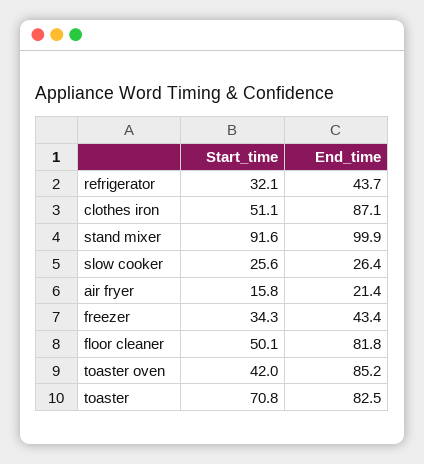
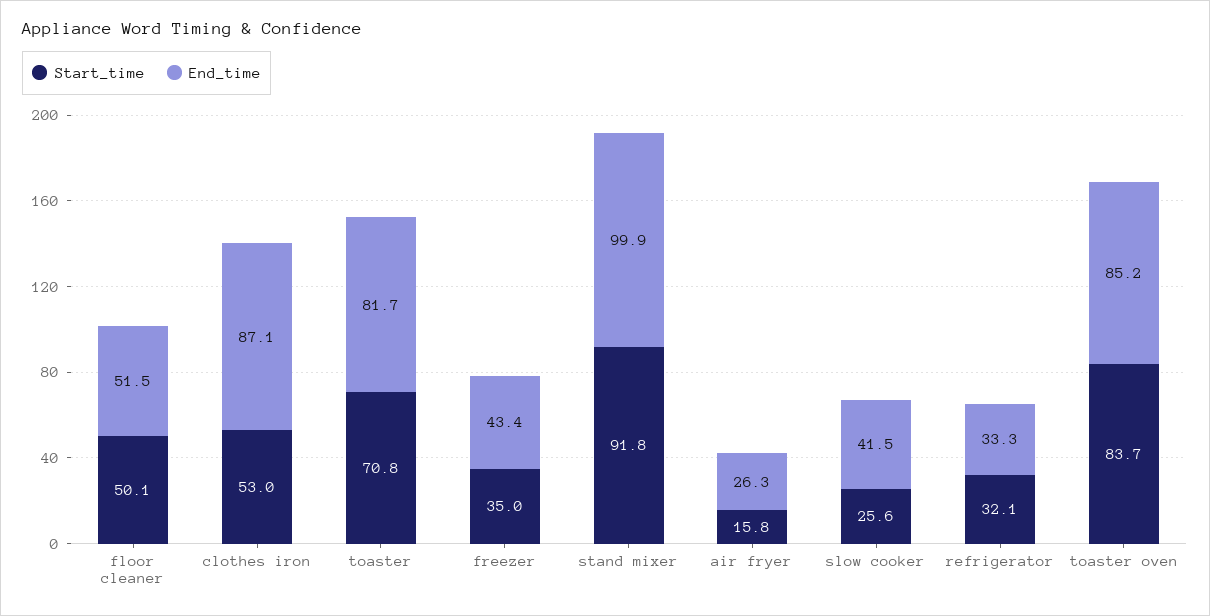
End_time, refrigerator: 43.7 -> 33.3
Start_time, clothes iron: 51.1 -> 53
Start_time, stand mixer: 91.6 -> 91.8
End_time, slow cooker: 26.4 -> 41.5
End_time, air fryer: 21.4 -> 26.3
Start_time, freezer: 34.3 -> 35
End_time, floor cleaner: 81.8 -> 51.5
Start_time, toaster oven: 42 -> 83.7
End_time, toaster: 82.5 -> 81.7

